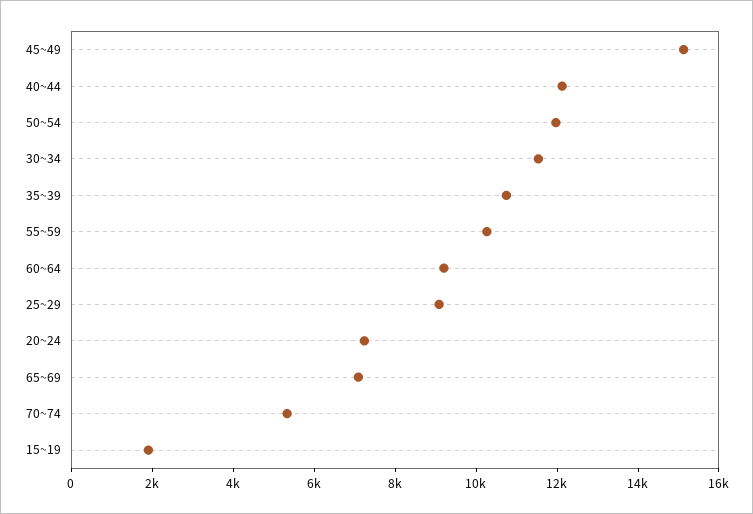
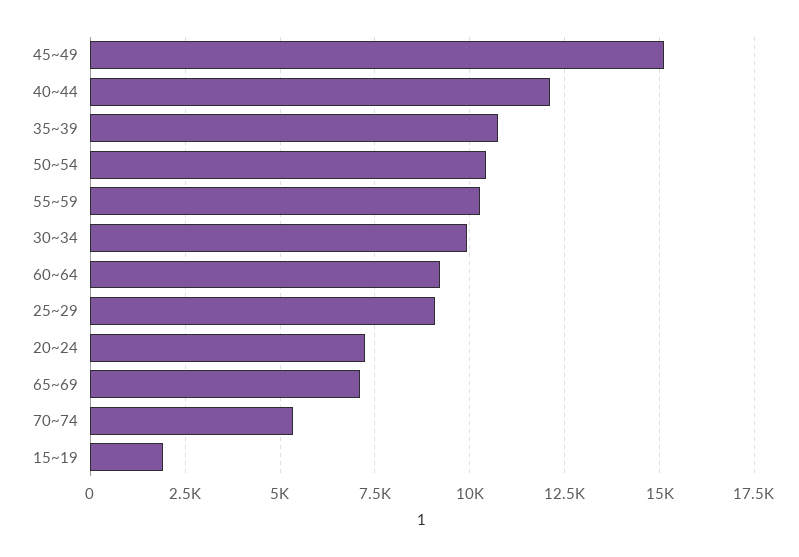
50~54: 12000 -> 10500
30~34: 11500 -> 10000

